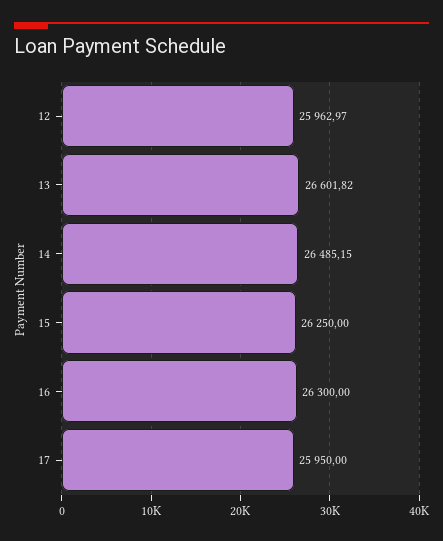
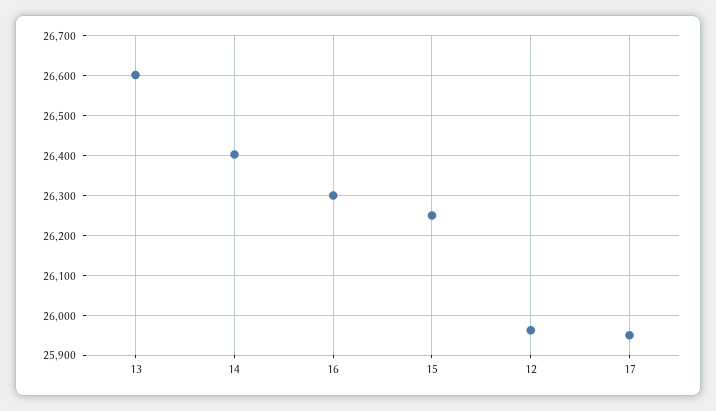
14: 26485.15 -> 26400

